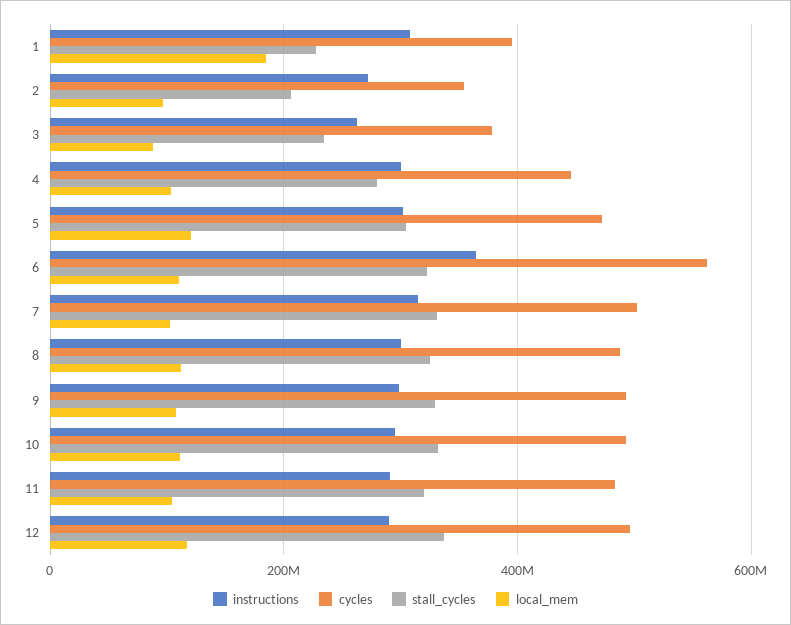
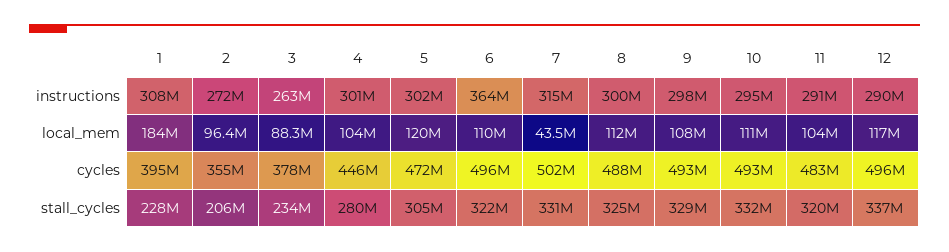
cycles, 6: 560000000 -> 496000000
local_mem, 7: 100000000 -> 43500000

